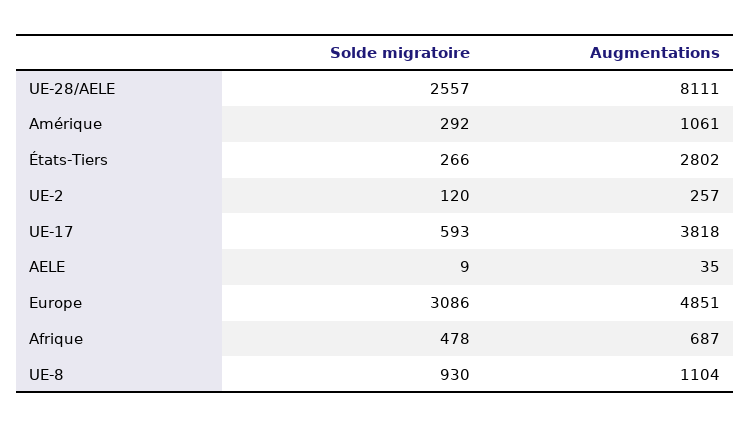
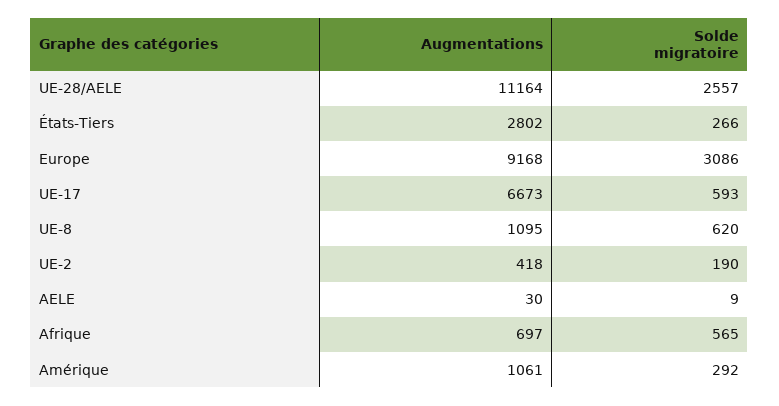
Augmentations, UE-28/AELE: 8111 -> 11164
Solde migratoire, UE-2: 120 -> 190
Augmentations, UE-2: 257 -> 418
Augmentations, UE-17: 3818 -> 6673
Augmentations, AELE: 35 -> 30
Augmentations, Europe: 4851 -> 9168
Solde migratoire, Afrique: 478 -> 565
Augmentations, Afrique: 687 -> 697
Solde migratoire, UE-8: 930 -> 620
Augmentations, UE-8: 1104 -> 1095

